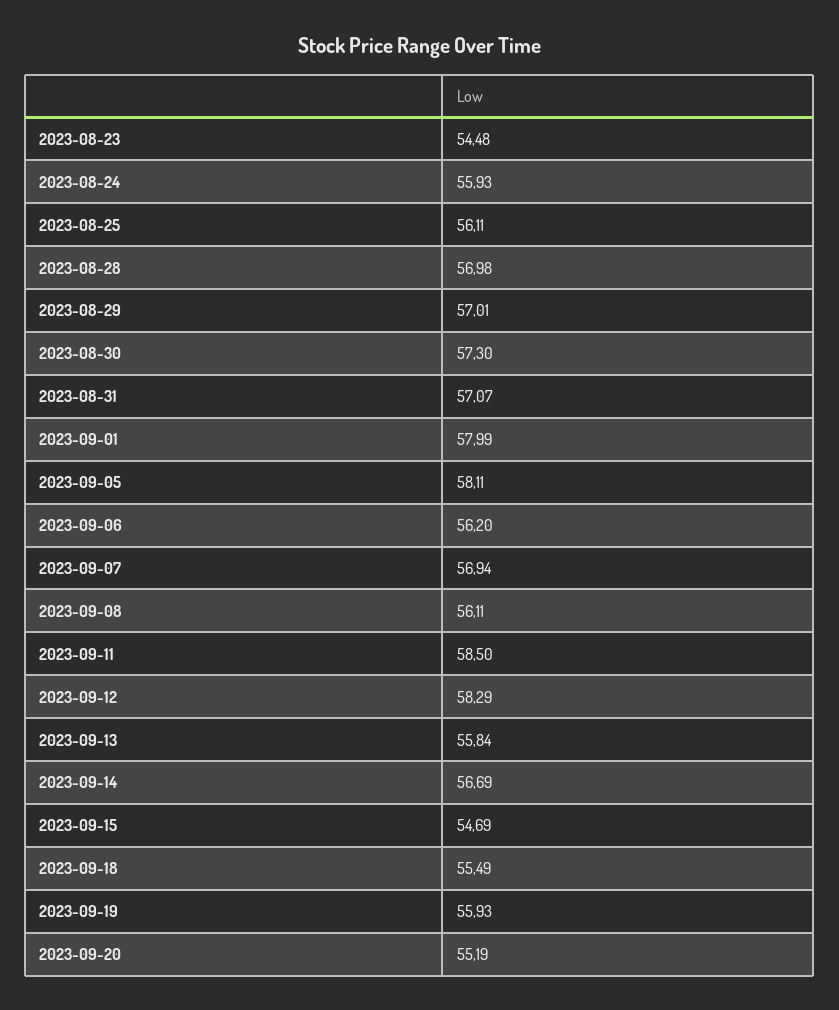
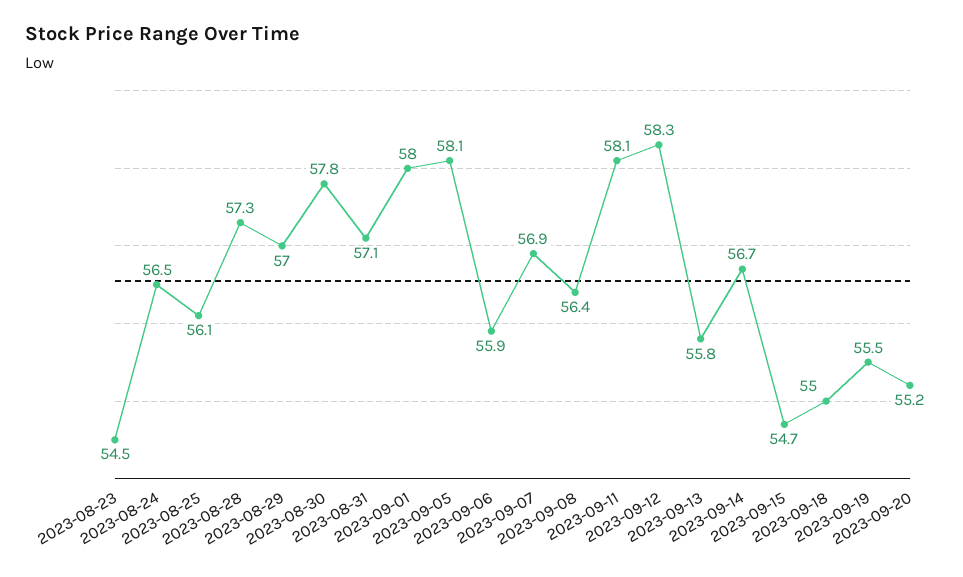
2023-08-24: 55.93 -> 56.5
2023-08-28: 56.98 -> 57.3
2023-08-30: 57.3 -> 57.8
2023-09-06: 56.2 -> 55.9
2023-09-08: 56.11 -> 56.4
2023-09-11: 58.5 -> 58.1
2023-09-18: 55.49 -> 55
2023-09-19: 55.93 -> 55.5

